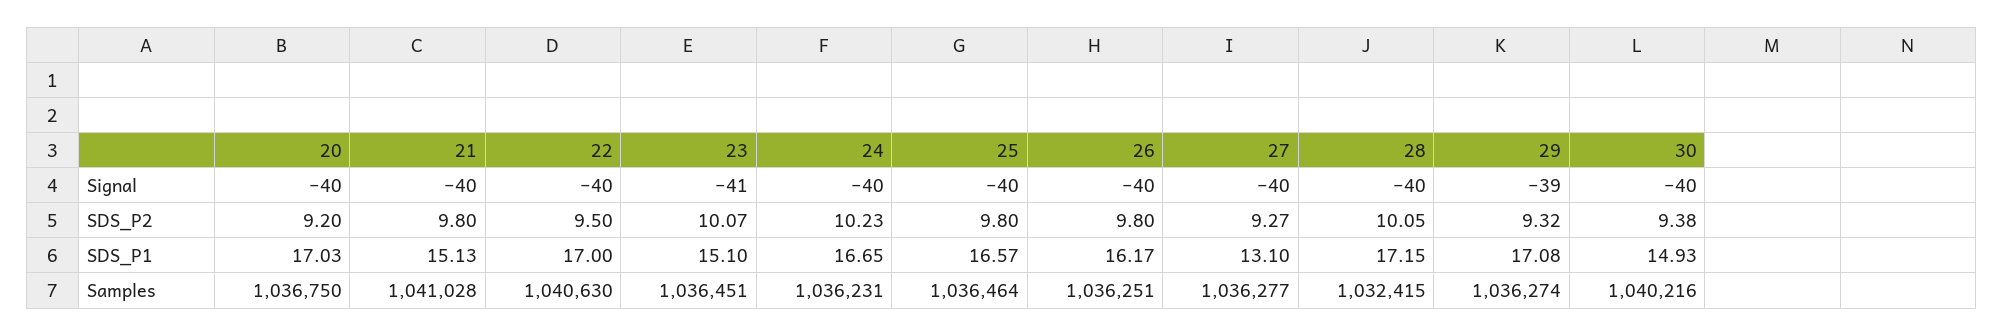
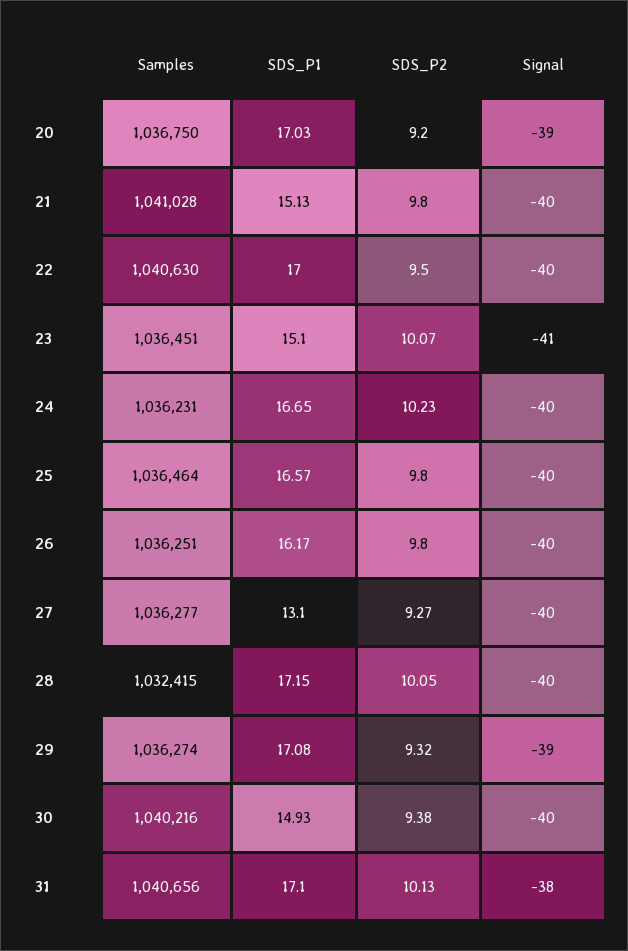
20, Signal: -40 -> -39
31, Samples: none -> 1040656
31, SDS_P1: none -> 17.1
31, SDS_P2: none -> 10.13
31, Signal: none -> -38

